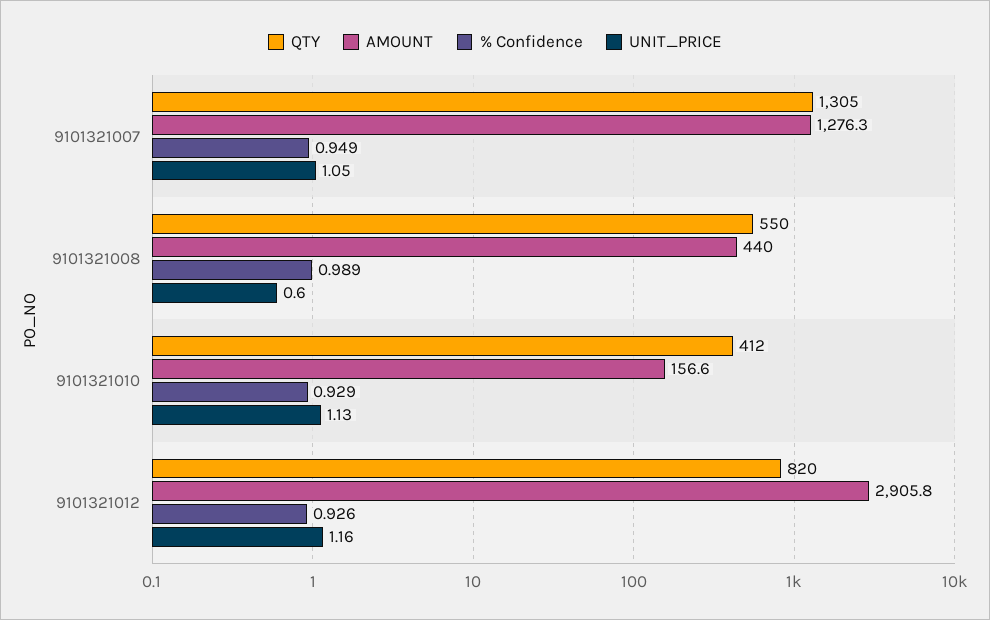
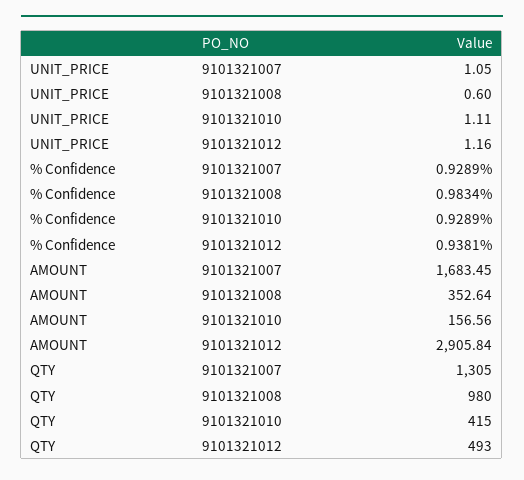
AMOUNT, 9101321007: 1276.3 -> 1683.45
% Confidence, 9101321007: 0.949 -> 0.9289
QTY, 9101321008: 550 -> 980
AMOUNT, 9101321008: 440 -> 352.64
% Confidence, 9101321008: 0.989 -> 0.9834
QTY, 9101321010: 412 -> 415
UNIT_PRICE, 9101321010: 1.13 -> 1.11
QTY, 9101321012: 820 -> 493
% Confidence, 9101321012: 0.926 -> 0.9381

